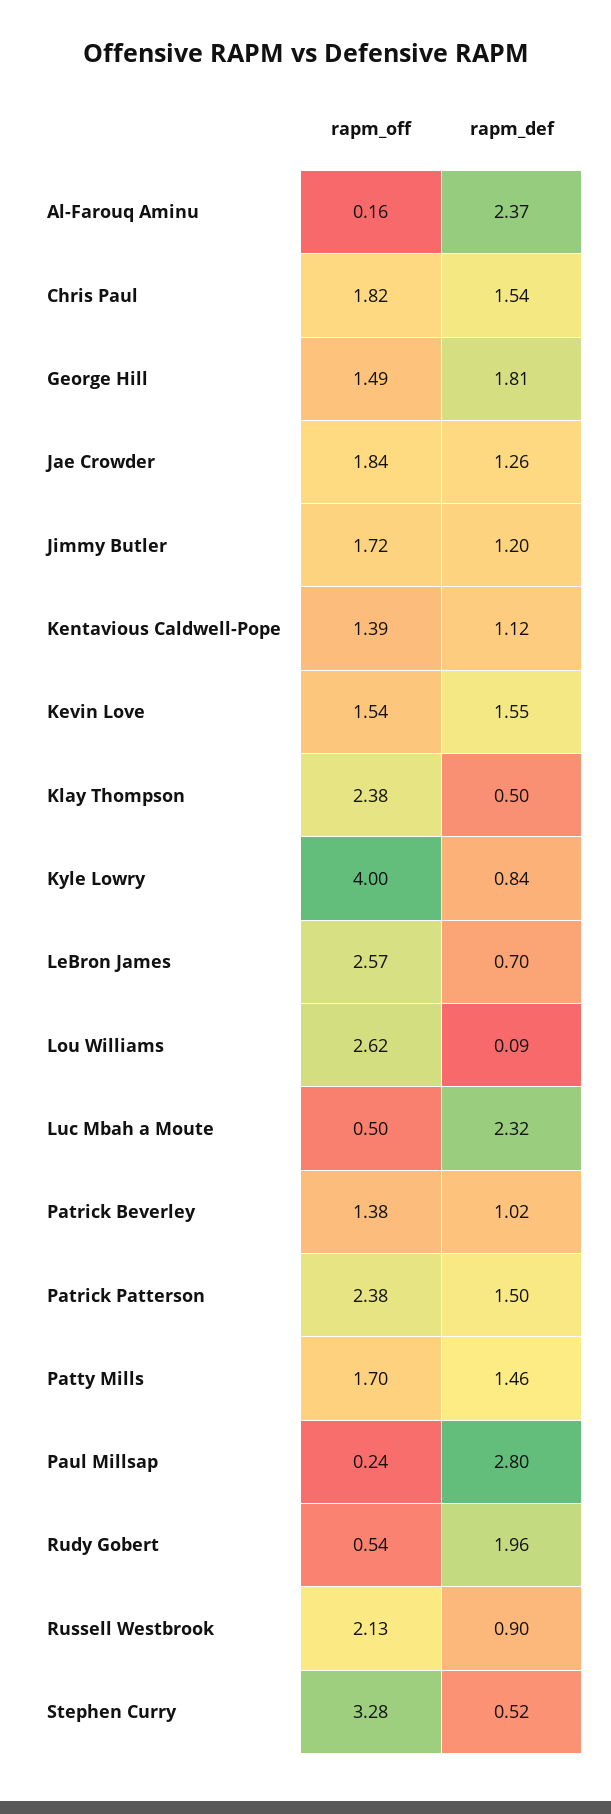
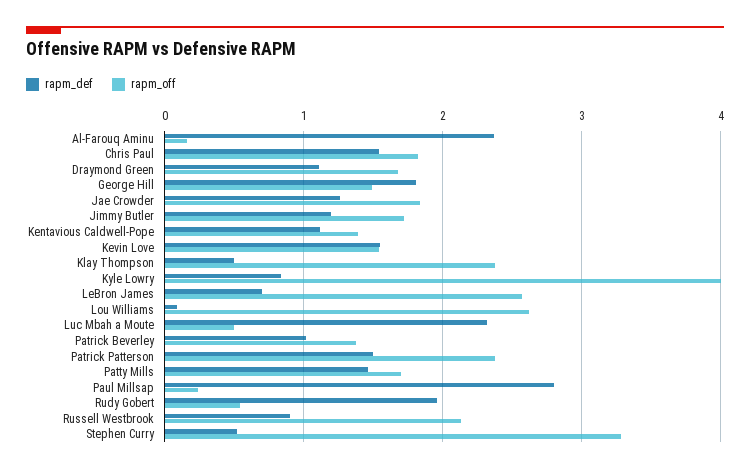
rapm_def, Draymond Green: none -> 1.1
rapm_off, Draymond Green: none -> 1.7

